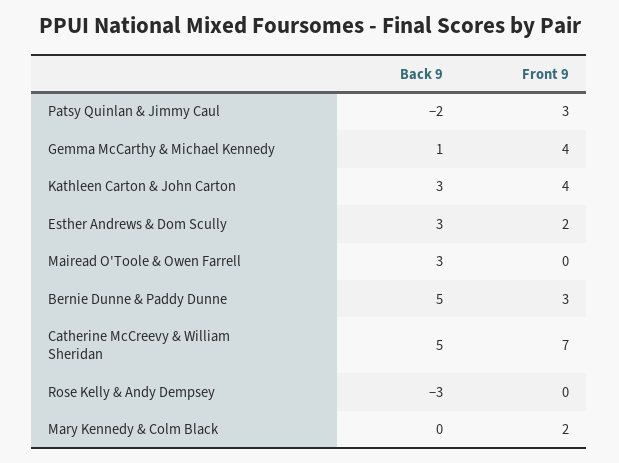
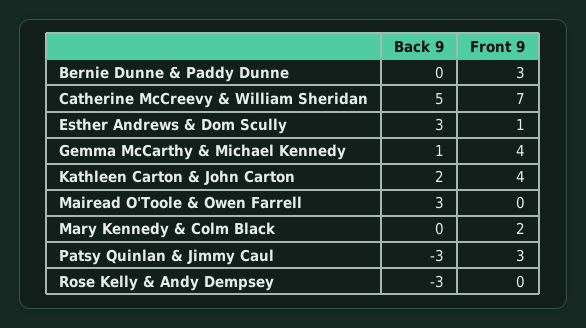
Back 9, Patsy Quinlan & Jimmy Caul: -2 -> -3
Back 9, Kathleen Carton & John Carton: 3 -> 2
Front 9, Esther Andrews & Dom Scully: 2 -> 1
Back 9, Bernie Dunne & Paddy Dunne: 5 -> 0

